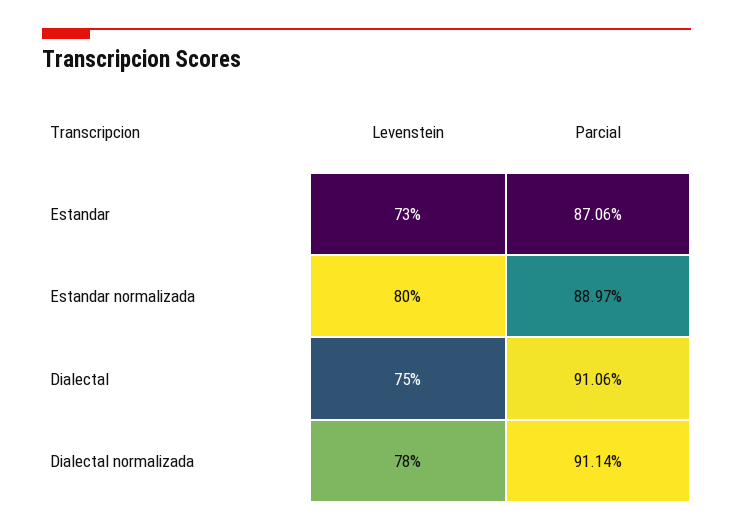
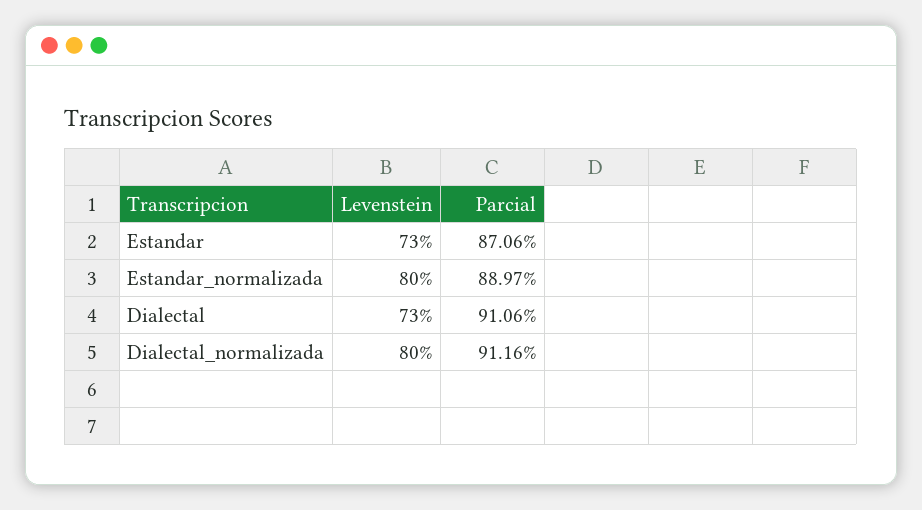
Levenstein, Dialectal: 75 -> 73
Levenstein, Dialectal normalizada: 78 -> 80
Parcial, Dialectal normalizada: 91.14 -> 91.16

